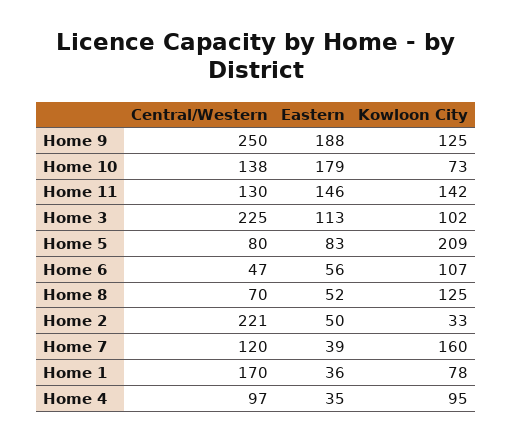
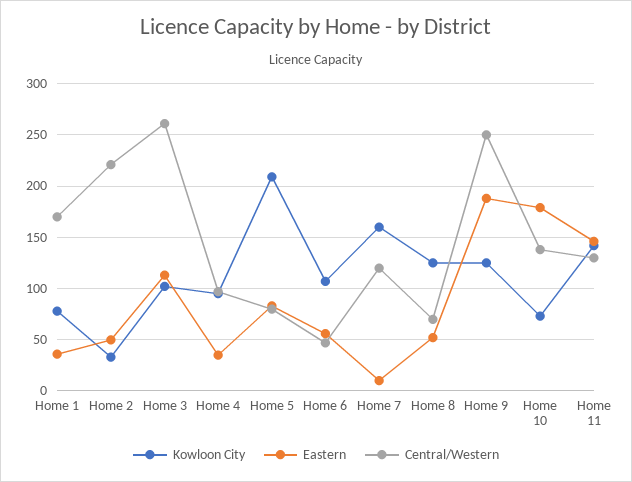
Central/Western, Home 3: 225 -> 260
Eastern, Home 7: 39 -> 10

